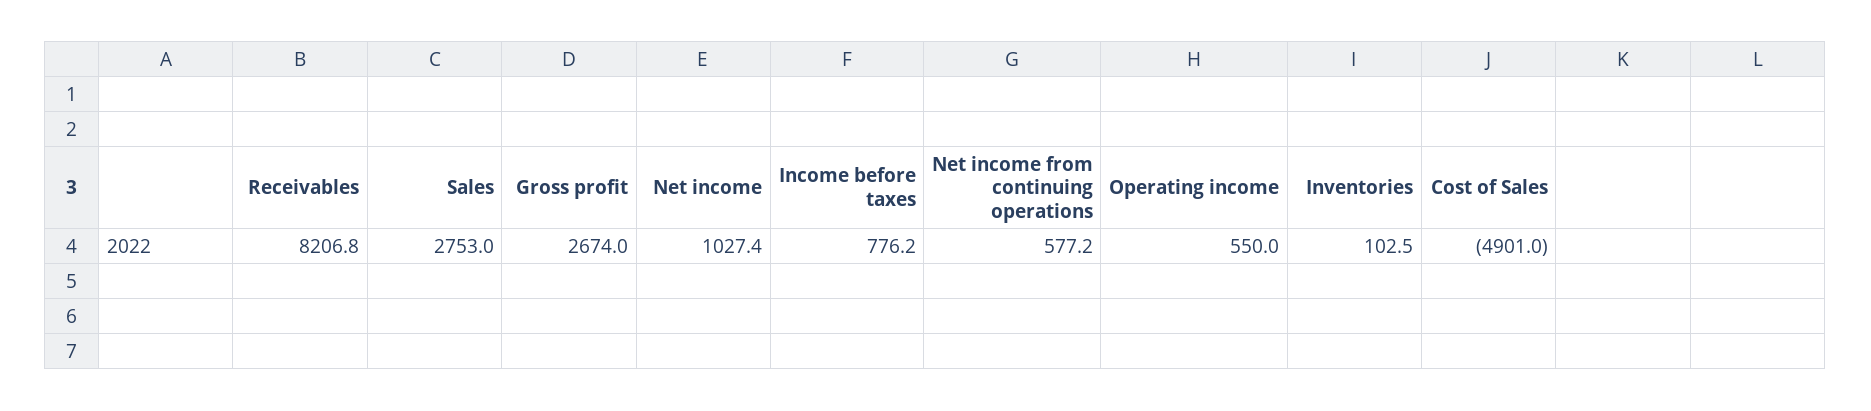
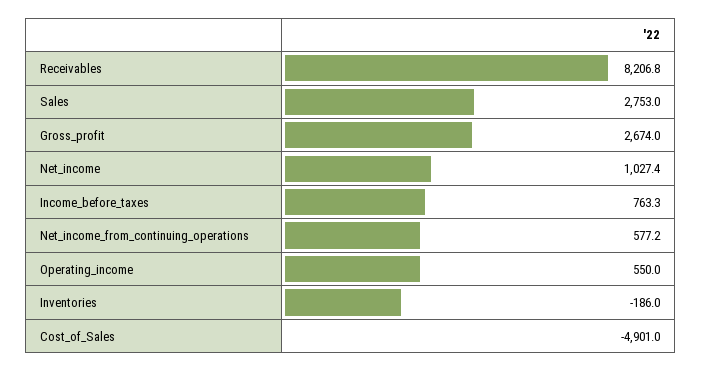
Income before taxes: 776.2 -> 763.3
Inventories: 102.5 -> -186

